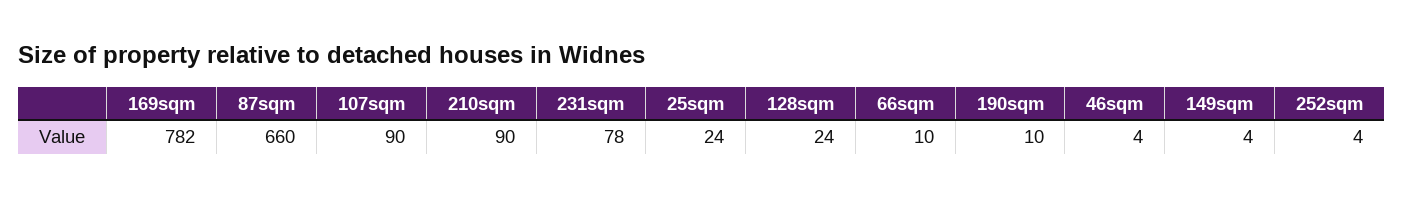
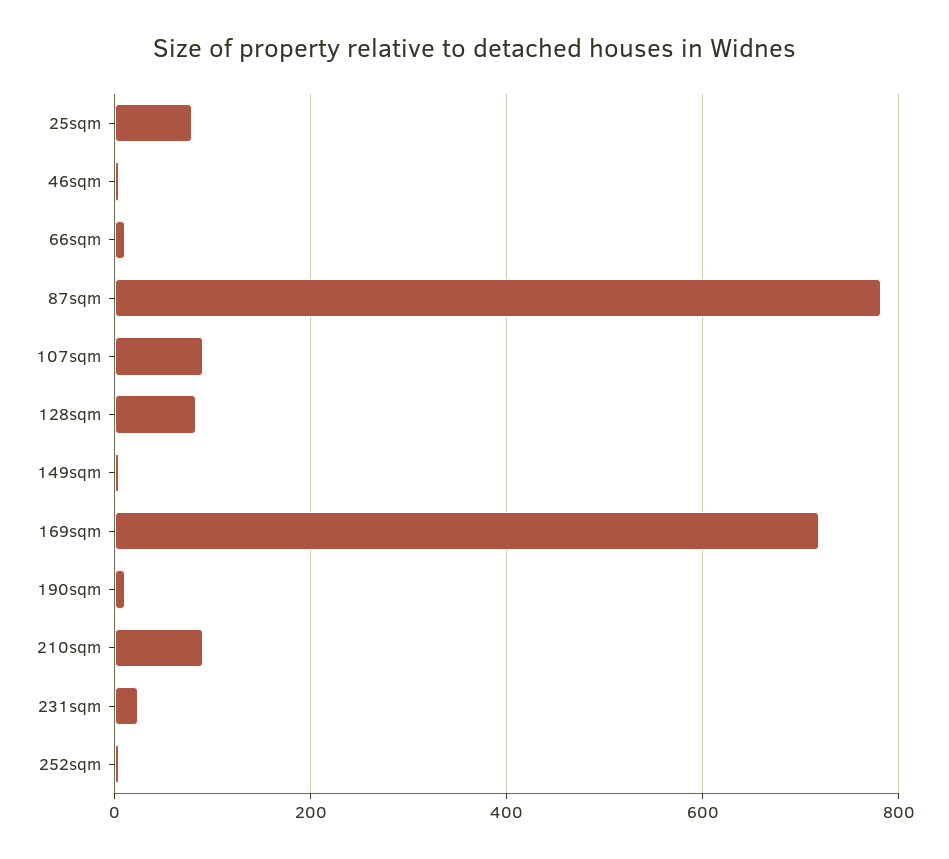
169sqm: 782 -> 720
87sqm: 660 -> 780
231sqm: 78 -> 20
25sqm: 24 -> 80
128sqm: 24 -> 80

